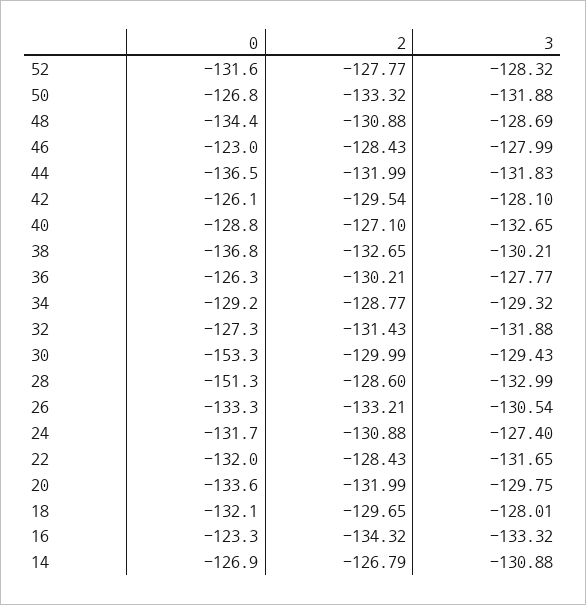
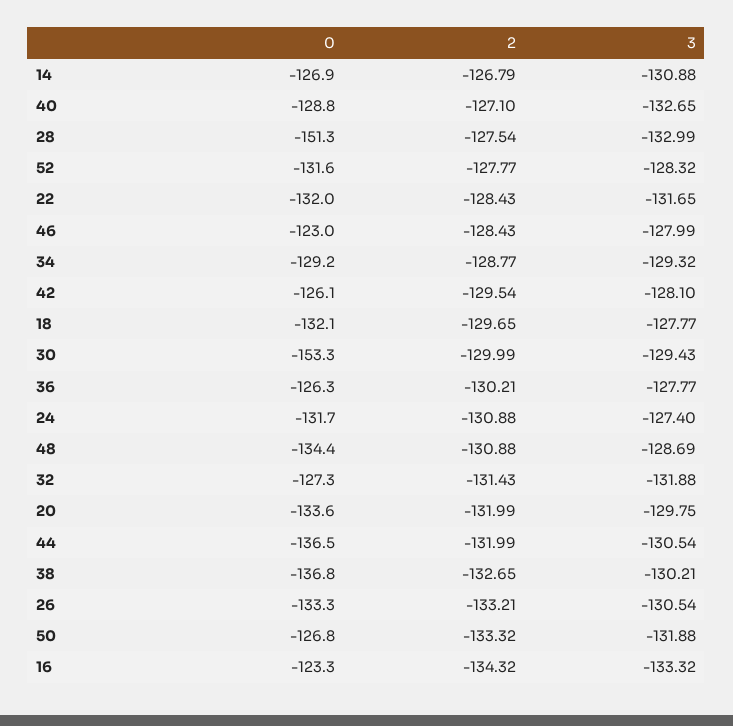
3, 44: -131.83 -> -130.54
2, 28: -128.6 -> -127.54
3, 18: -128.01 -> -127.77

